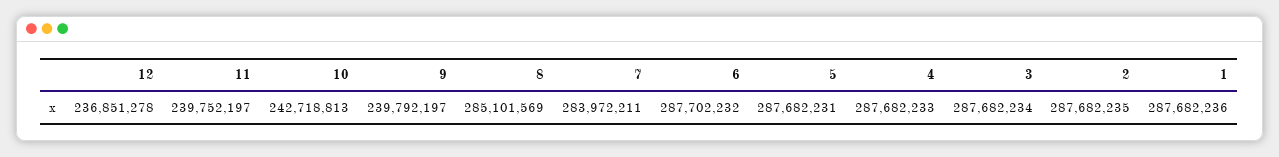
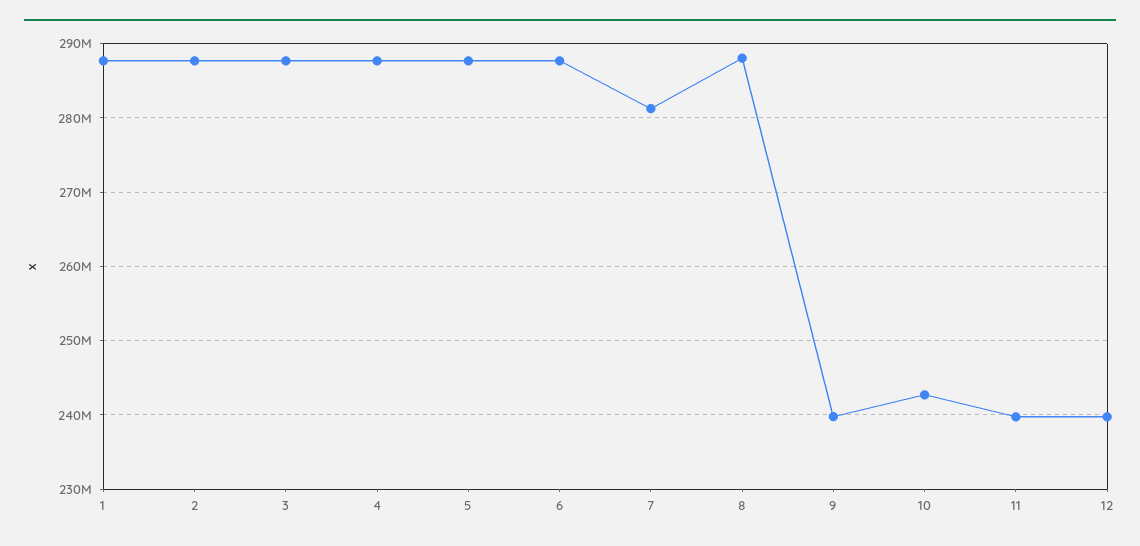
12: 236851278 -> 240000000
8: 285101569 -> 288000000
7: 283972211 -> 281000000

